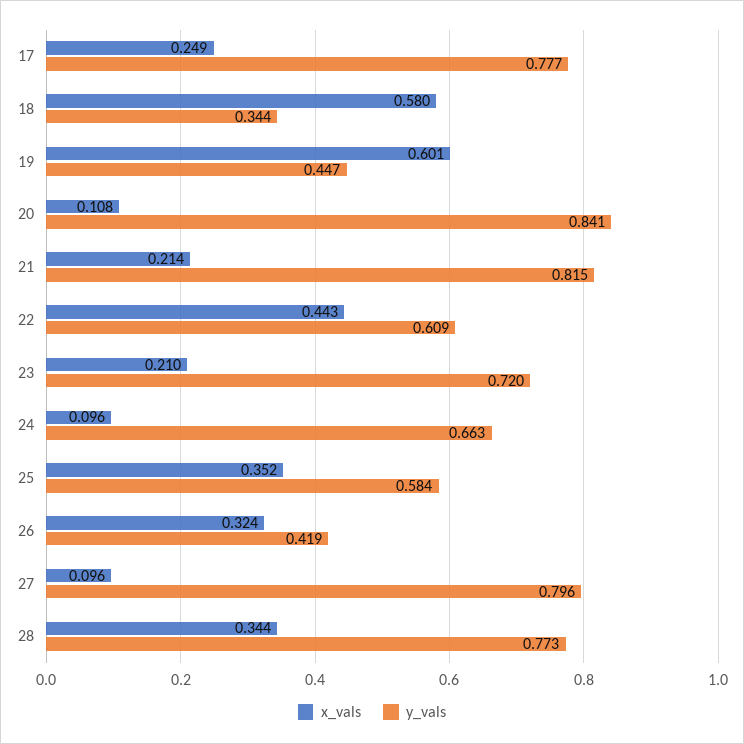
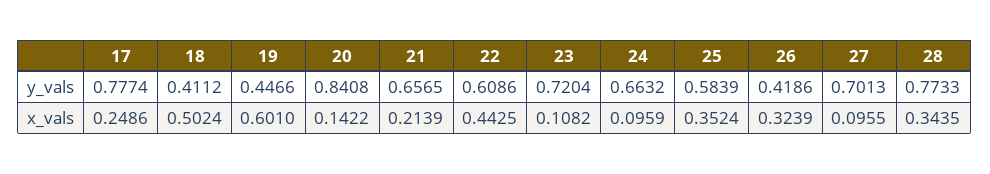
x_vals, 18: 0.58 -> 0.5024
y_vals, 18: 0.344 -> 0.4112
x_vals, 20: 0.108 -> 0.1422
y_vals, 21: 0.815 -> 0.6565
x_vals, 23: 0.21 -> 0.1082
y_vals, 27: 0.796 -> 0.7013

